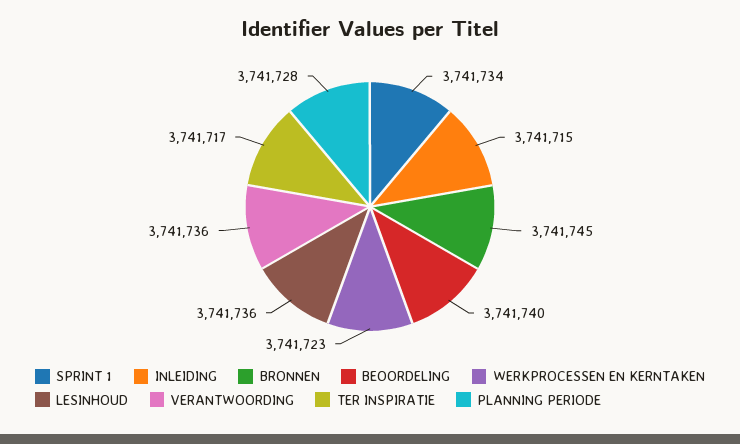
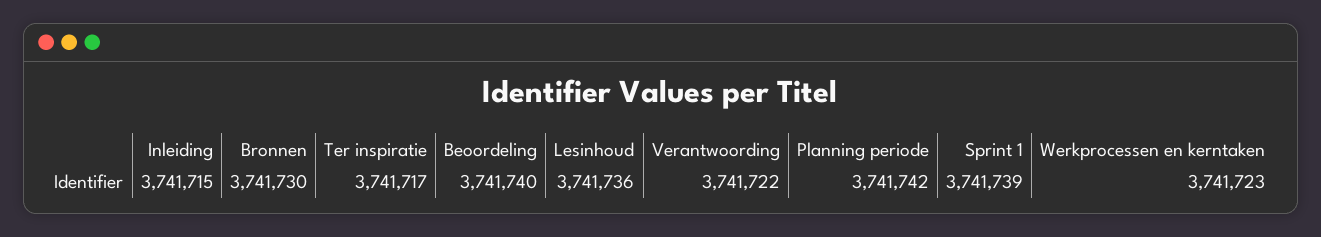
SPRINT 1: 3741734 -> 3741739
BRONNEN: 3741745 -> 3741730
VERANTWOORDING: 3741736 -> 3741722
PLANNING PERIODE: 3741728 -> 3741742

